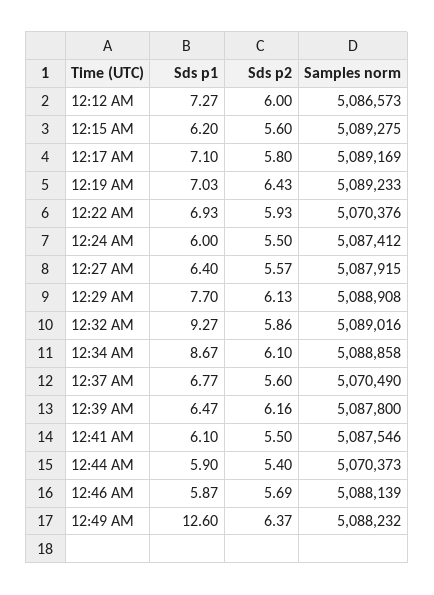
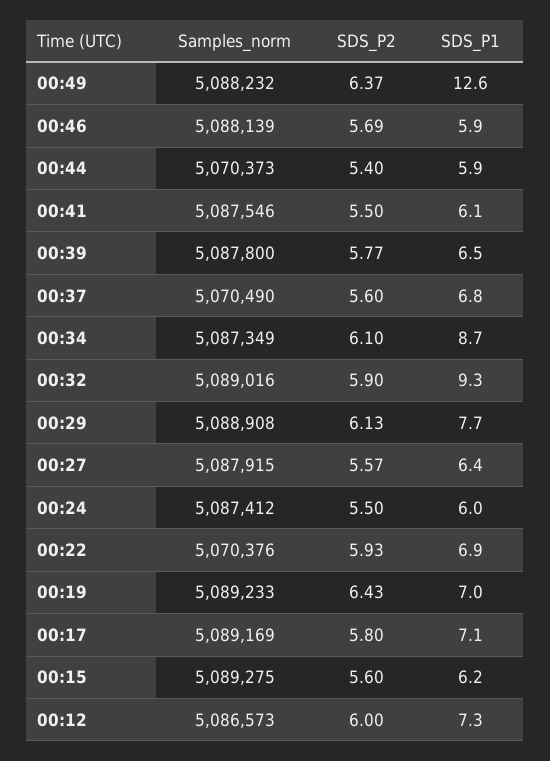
Sds p2, 12:32 AM: 5.86 -> 5.9
Samples norm, 12:34 AM: 5088858 -> 5087349
Sds p2, 12:39 AM: 6.16 -> 5.77

